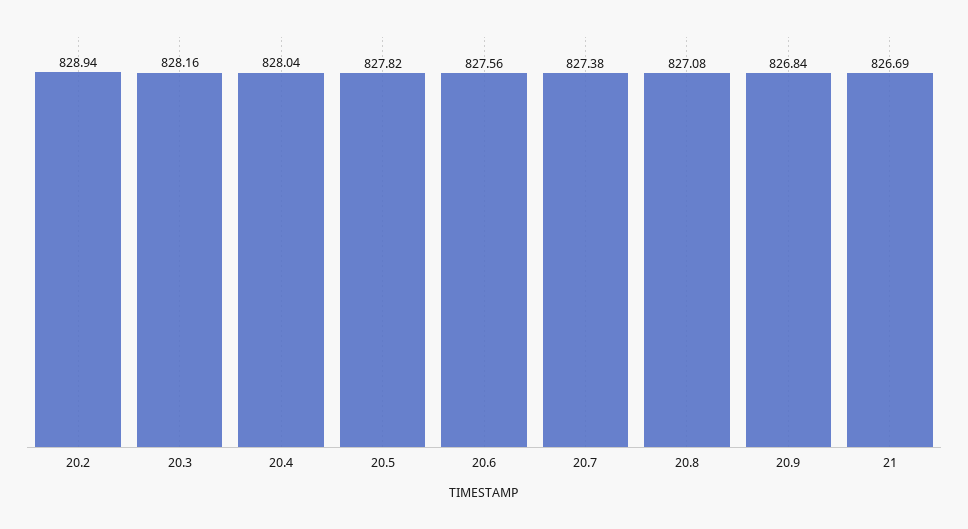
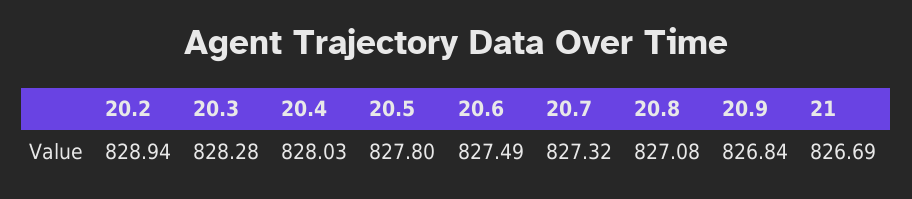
20.3: 828.16 -> 828.28
20.4: 828.04 -> 828.03
20.5: 827.82 -> 827.8
20.6: 827.56 -> 827.49
20.7: 827.38 -> 827.32

